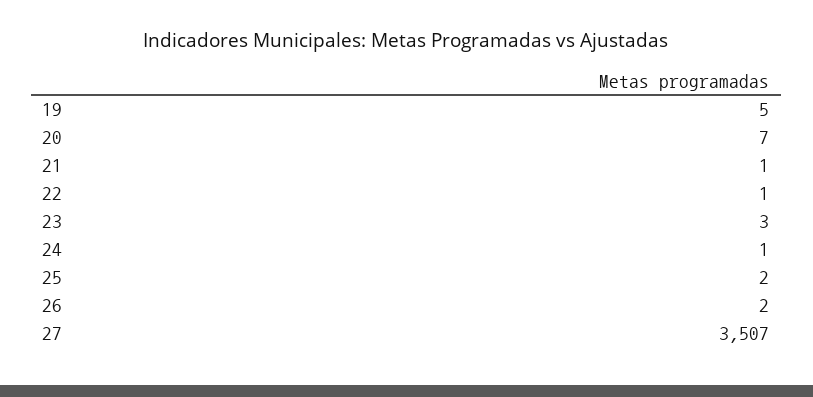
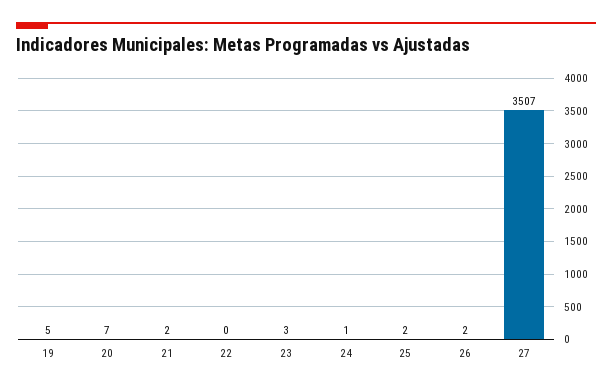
21: 1 -> 2
22: 1 -> 0

